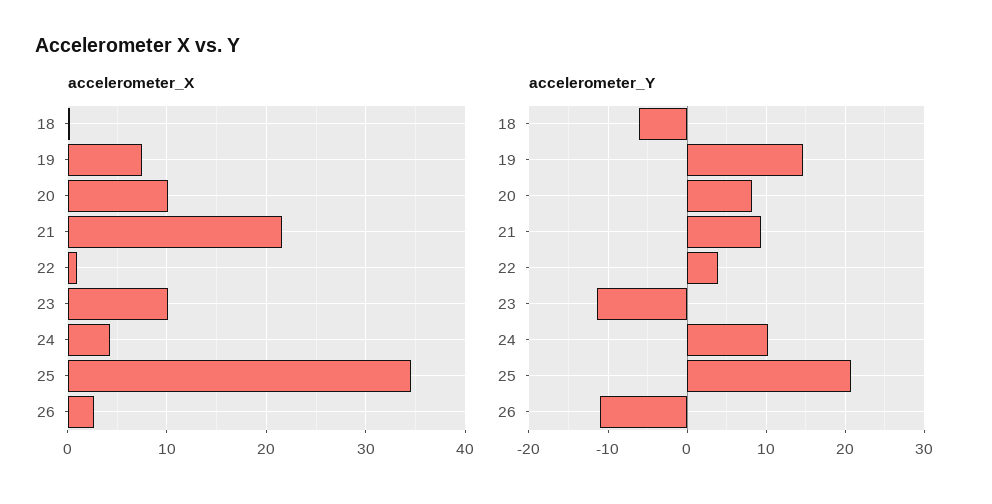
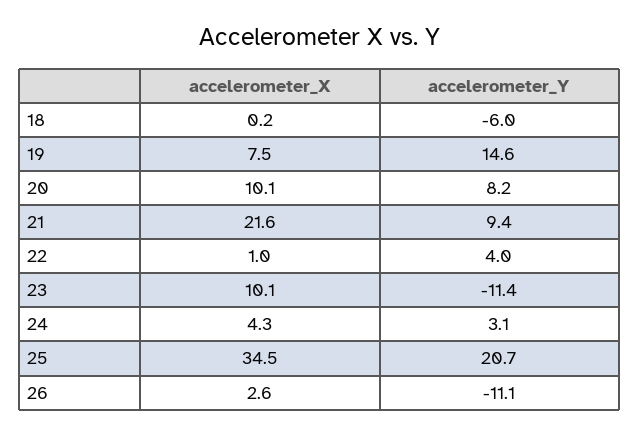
accelerometer_Y, 24: 10 -> 3.1

